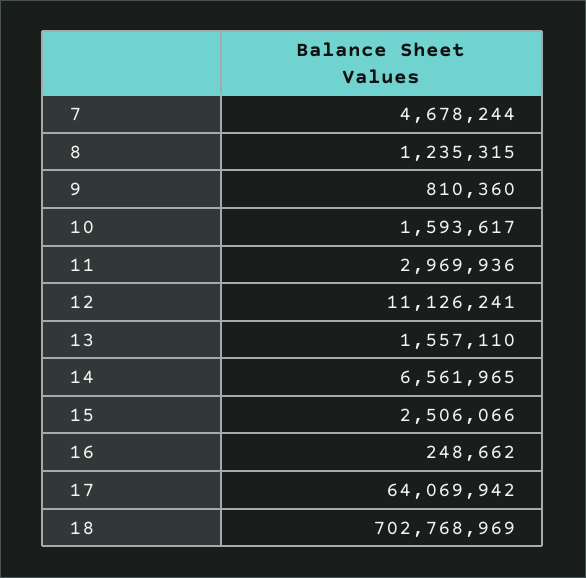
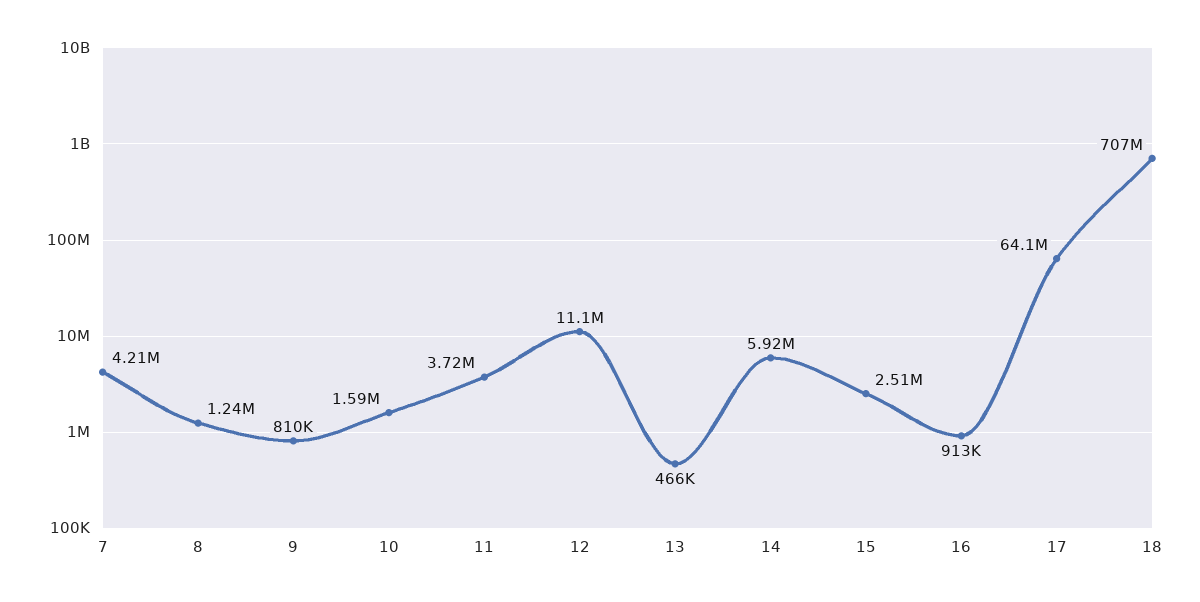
7: 4678244 -> 4210000
11: 2969936 -> 3720000
13: 1557110 -> 466000
14: 6561965 -> 5920000
16: 248662 -> 913000
18: 702768969 -> 707000000

